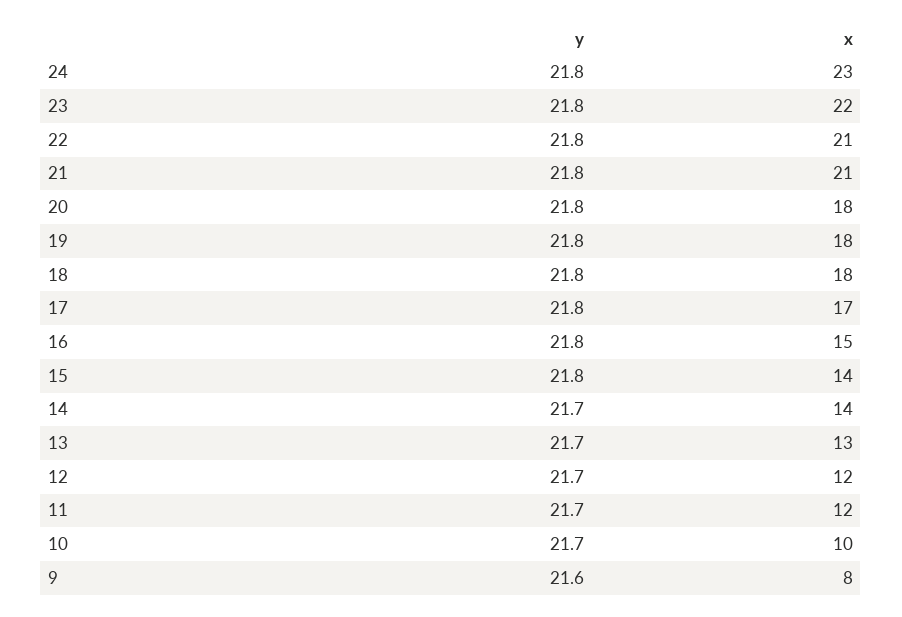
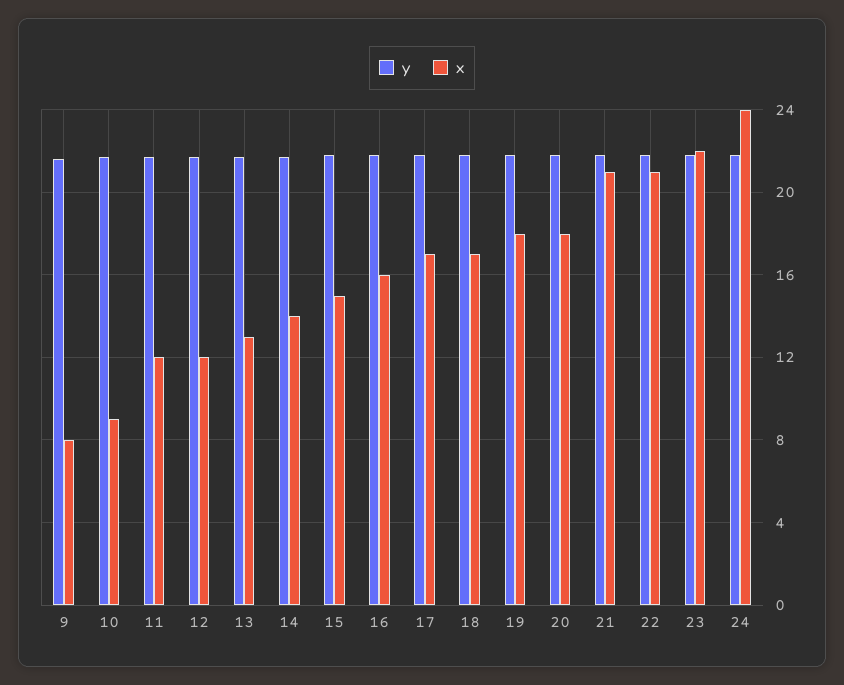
x, 24: 23 -> 24
x, 18: 18 -> 17
x, 16: 15 -> 16
x, 15: 14 -> 15
x, 10: 10 -> 9

